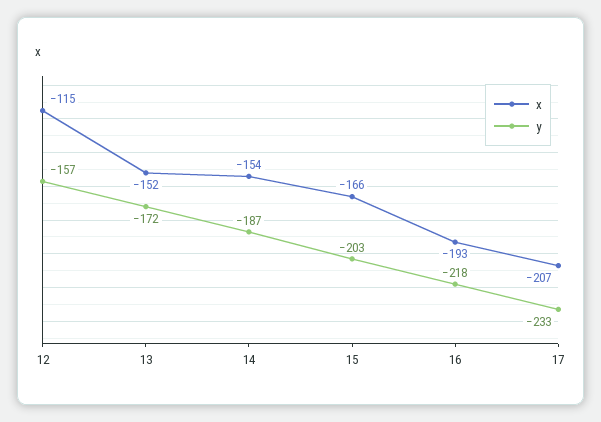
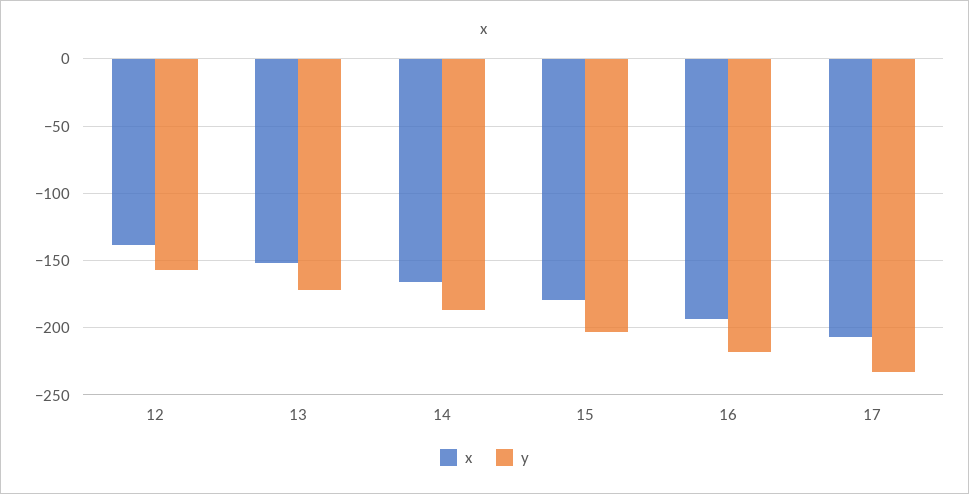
x, 12: -115 -> -140
x, 14: -154 -> -165
x, 15: -166 -> -180

